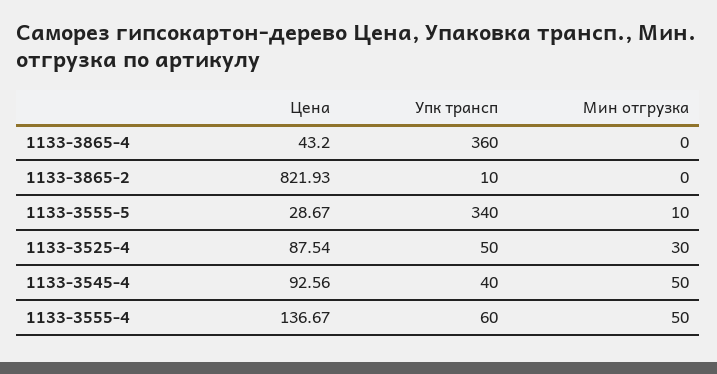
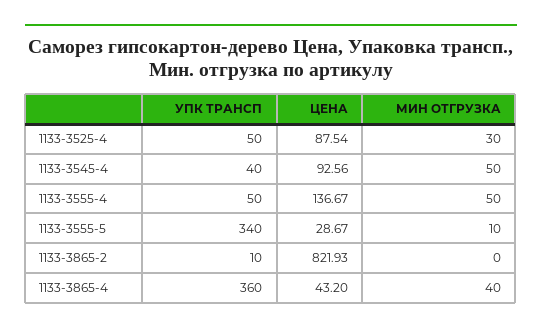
Мин отгрузка, 1133-3865-4: 0 -> 40
Упк трансп, 1133-3555-4: 60 -> 50

